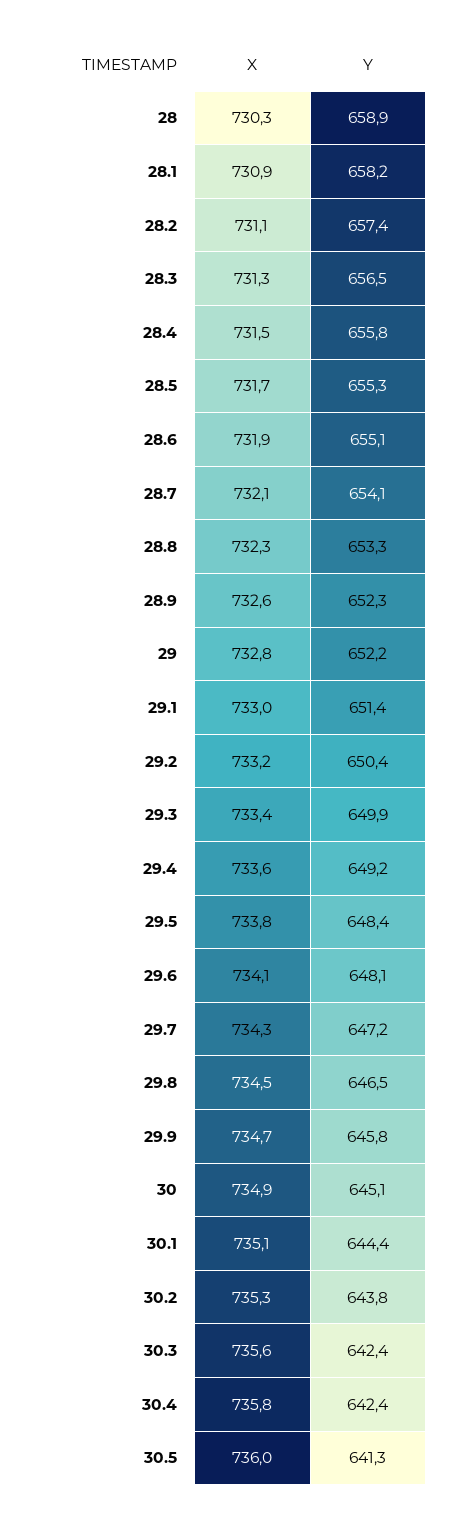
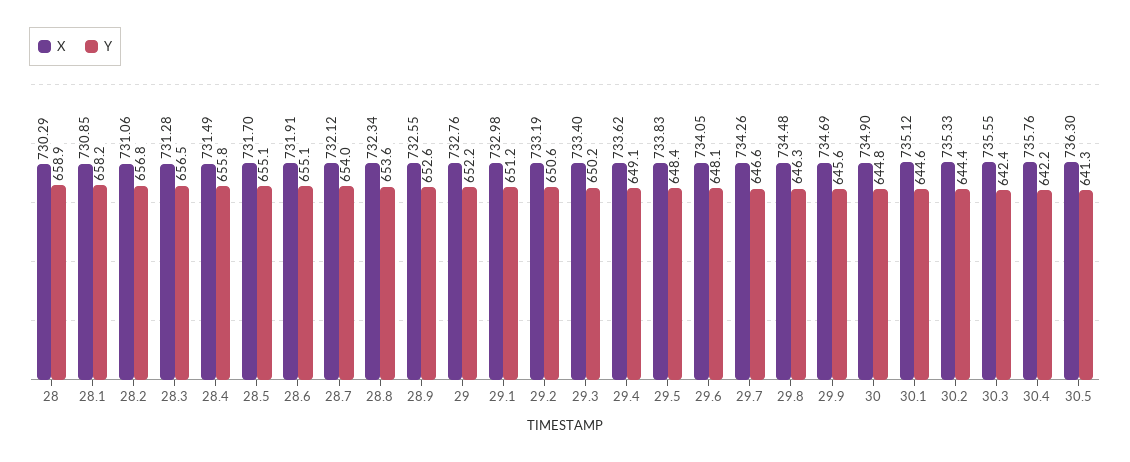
Y, 28.2: 657.4 -> 656.8
Y, 28.5: 655.3 -> 655.1
Y, 28.7: 654.1 -> 654
Y, 28.8: 653.3 -> 653.6
Y, 28.9: 652.3 -> 652.6
Y, 29.1: 651.4 -> 651.2
Y, 29.2: 650.4 -> 650.6
Y, 29.3: 649.9 -> 650.2
Y, 29.4: 649.2 -> 649.1
Y, 29.7: 647.2 -> 646.6
Y, 29.8: 646.5 -> 646.3
Y, 29.9: 645.8 -> 645.6
Y, 30: 645.1 -> 644.8
Y, 30.1: 644.4 -> 644.6
Y, 30.2: 643.8 -> 644.4
Y, 30.4: 642.4 -> 642.2
X, 30.5: 736 -> 736.3

